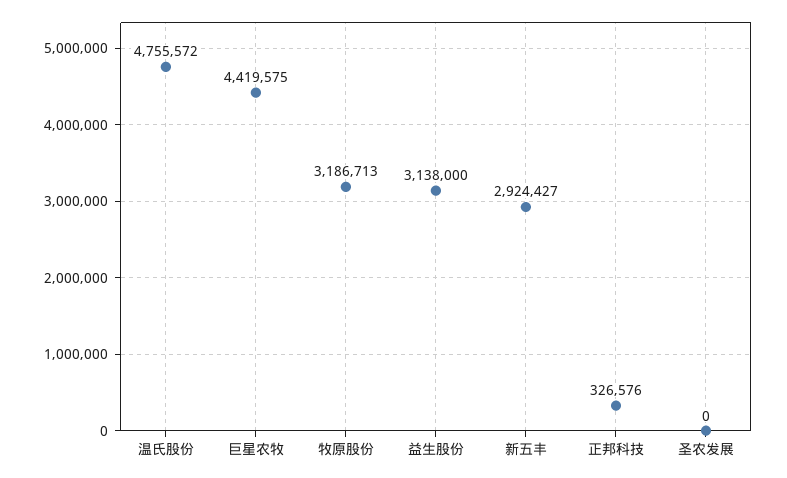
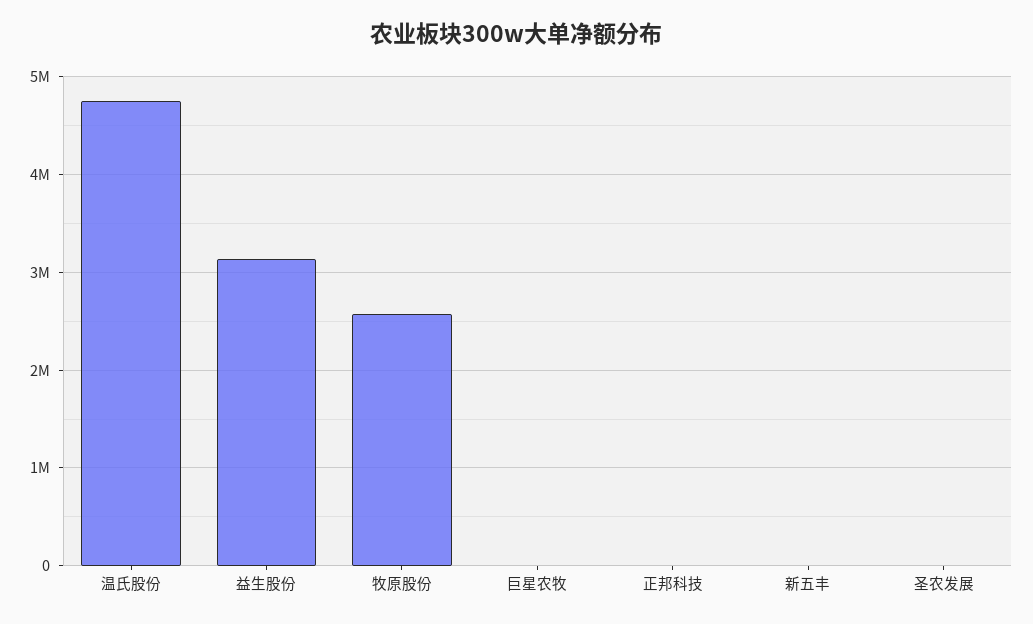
巨星农牧: 4419575 -> 0
牧原股份: 3186713 -> 2600000
新五丰: 2924427 -> 0
正邦科技: 326576 -> 0

